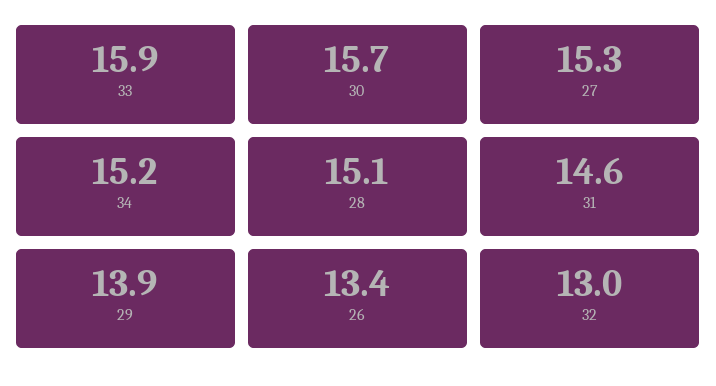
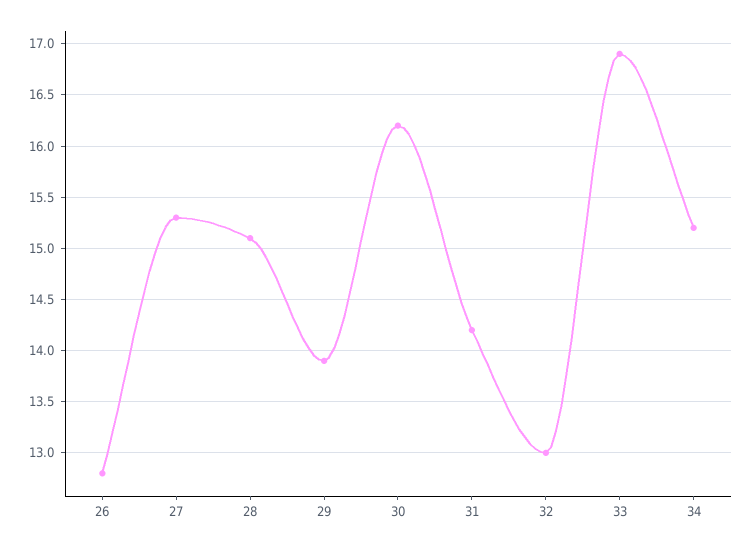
33: 15.9 -> 16.9
30: 15.7 -> 16.2
31: 14.6 -> 14.2
26: 13.4 -> 12.8

